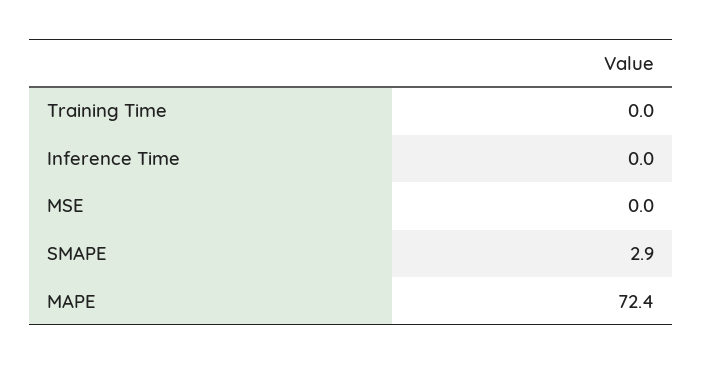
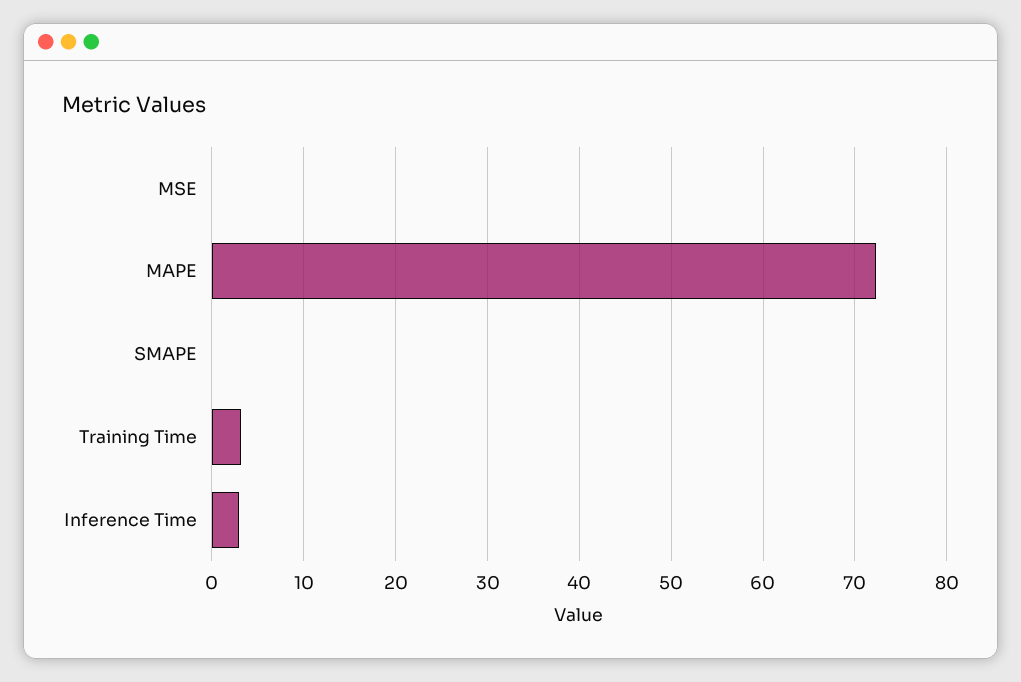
Training Time: 0 -> 3
Inference Time: 0 -> 3
SMAPE: 2.9 -> 0

